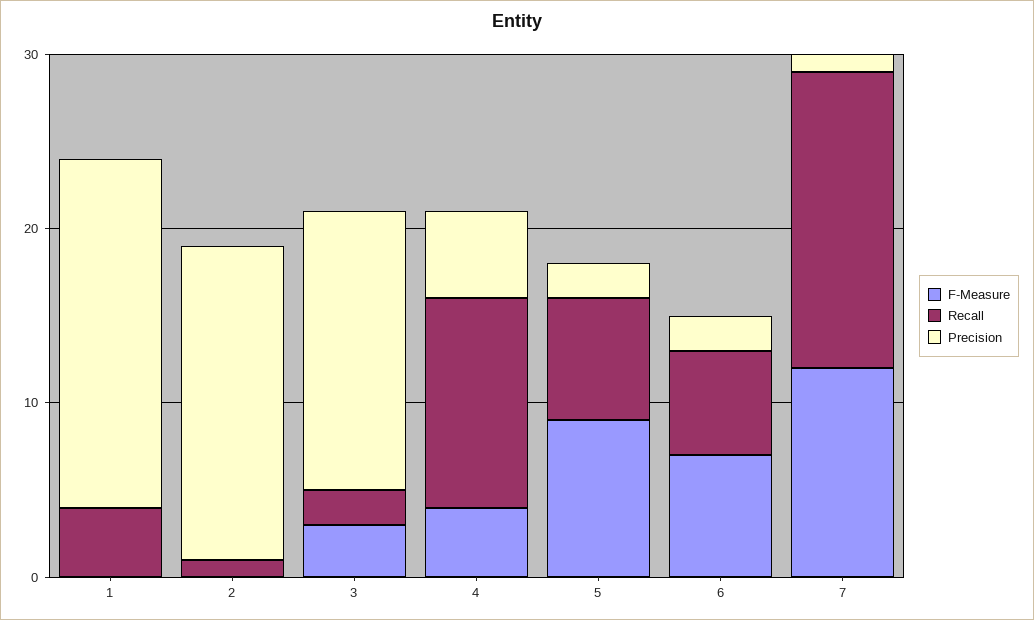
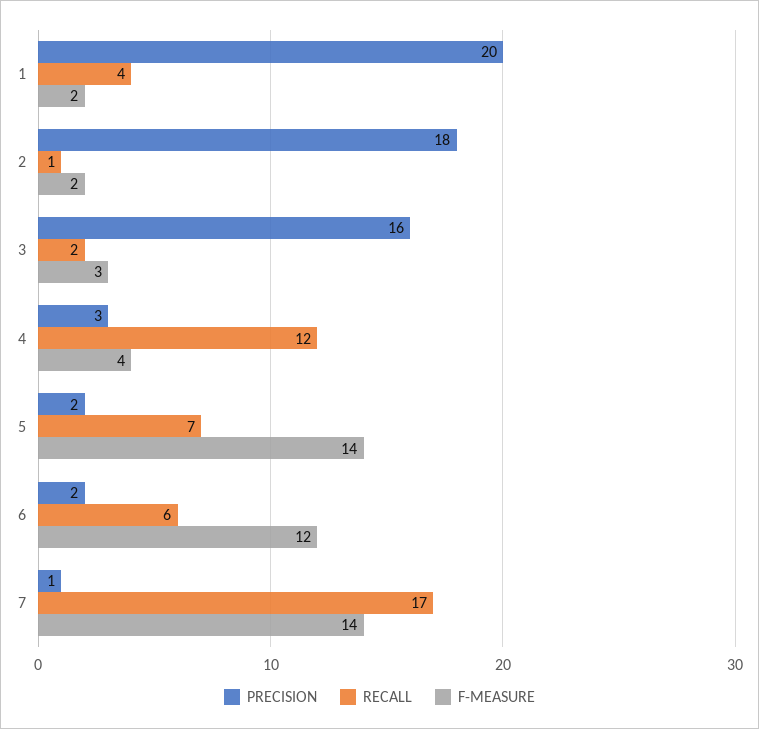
F-Measure, 1: 0 -> 2
F-Measure, 2: 0 -> 2
Precision, 4: 5 -> 3
F-Measure, 5: 9 -> 14
F-Measure, 6: 7 -> 12
F-Measure, 7: 12 -> 14

